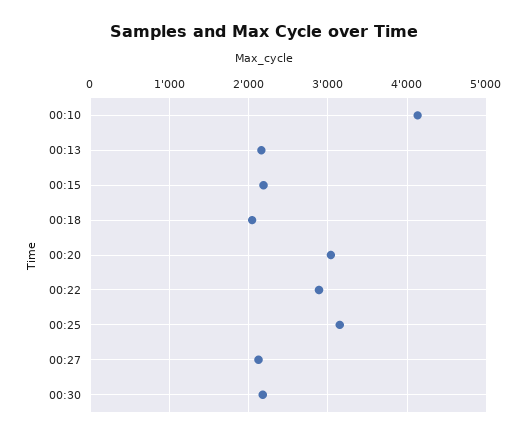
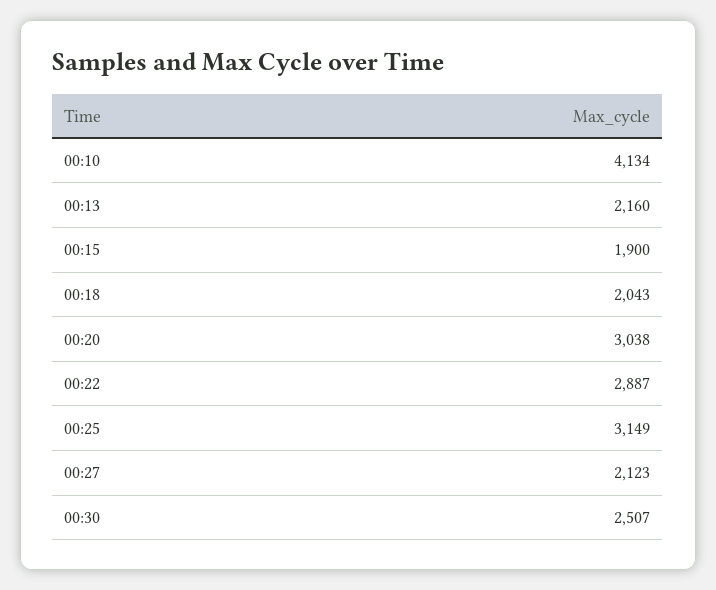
00:15: 2200 -> 1900
00:30: 2200 -> 2507

